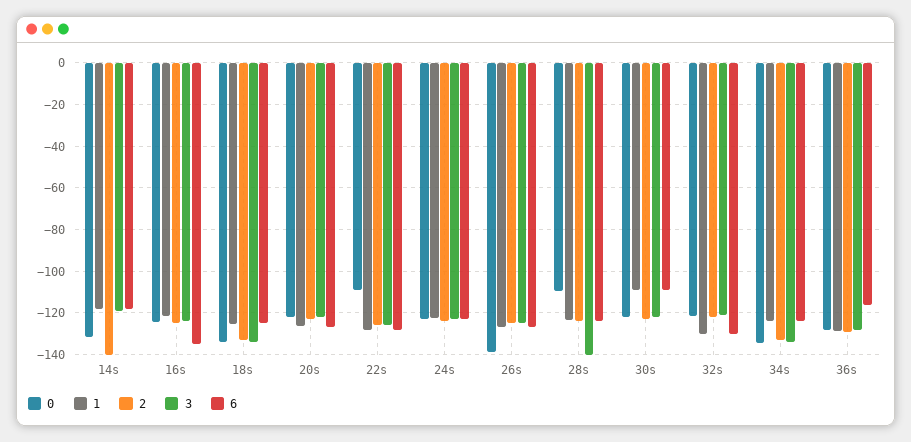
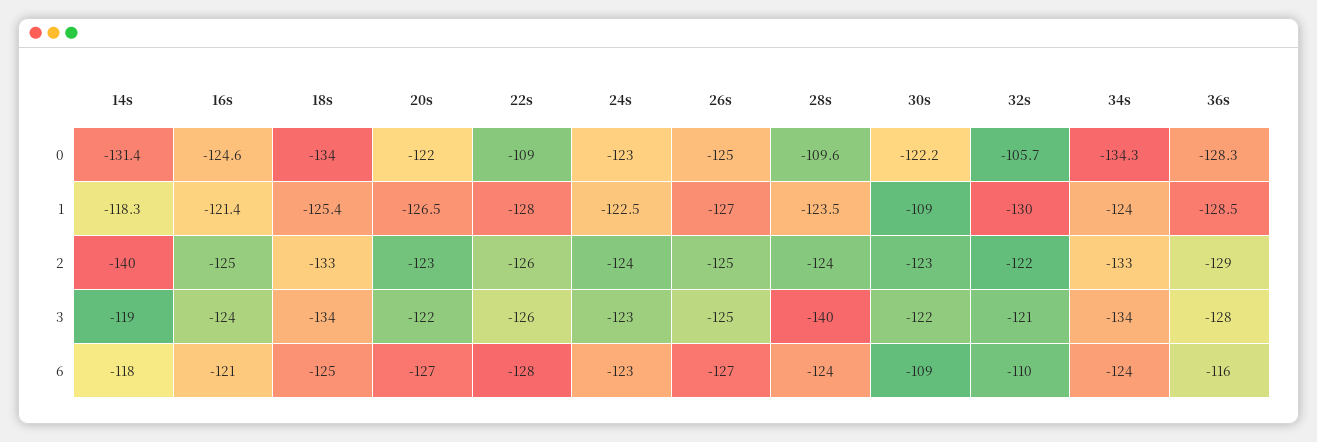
6, 16s: -135 -> -121
0, 26s: -140 -> -125
0, 32s: -120 -> -105.7
6, 32s: -130 -> -110

